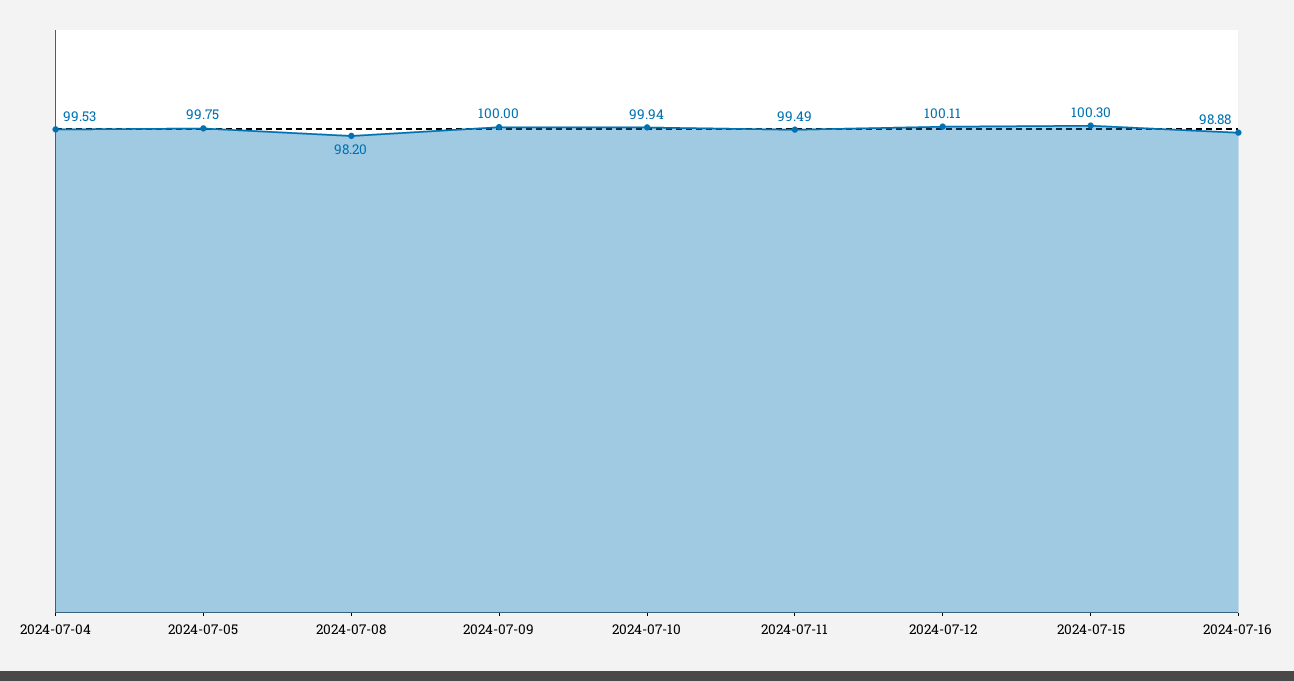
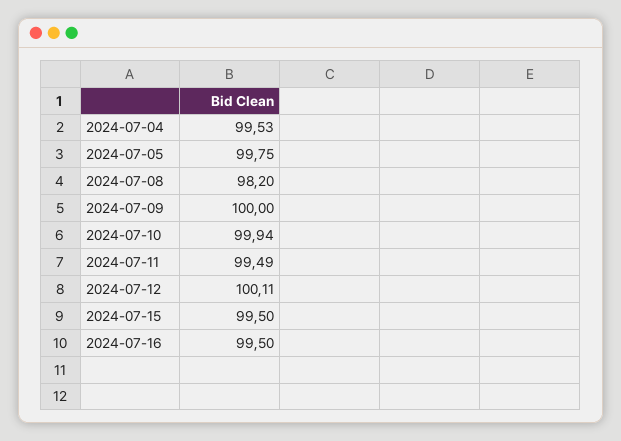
2024-07-15: 100.3 -> 99.5
2024-07-16: 98.88 -> 99.5

